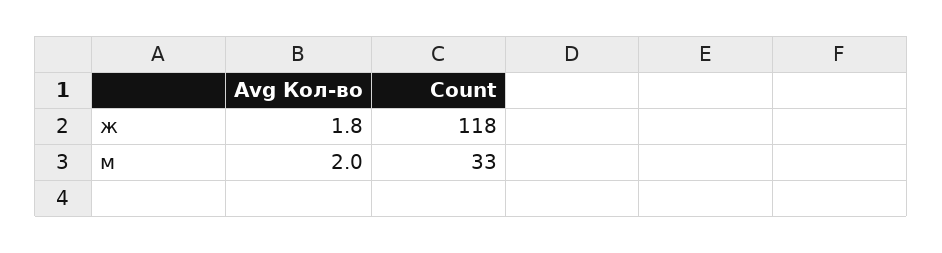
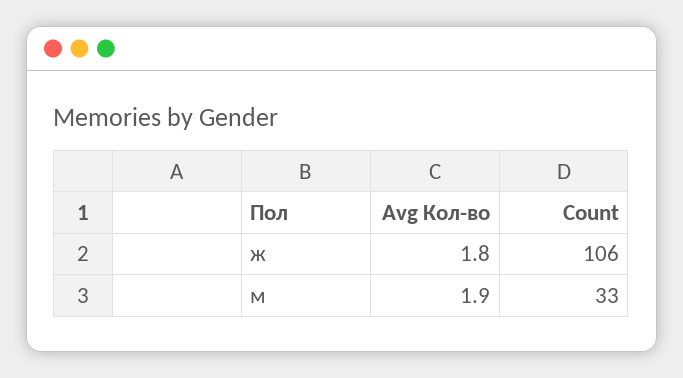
Count, ж: 118 -> 106
Avg Кол-во, м: 2 -> 1.9

